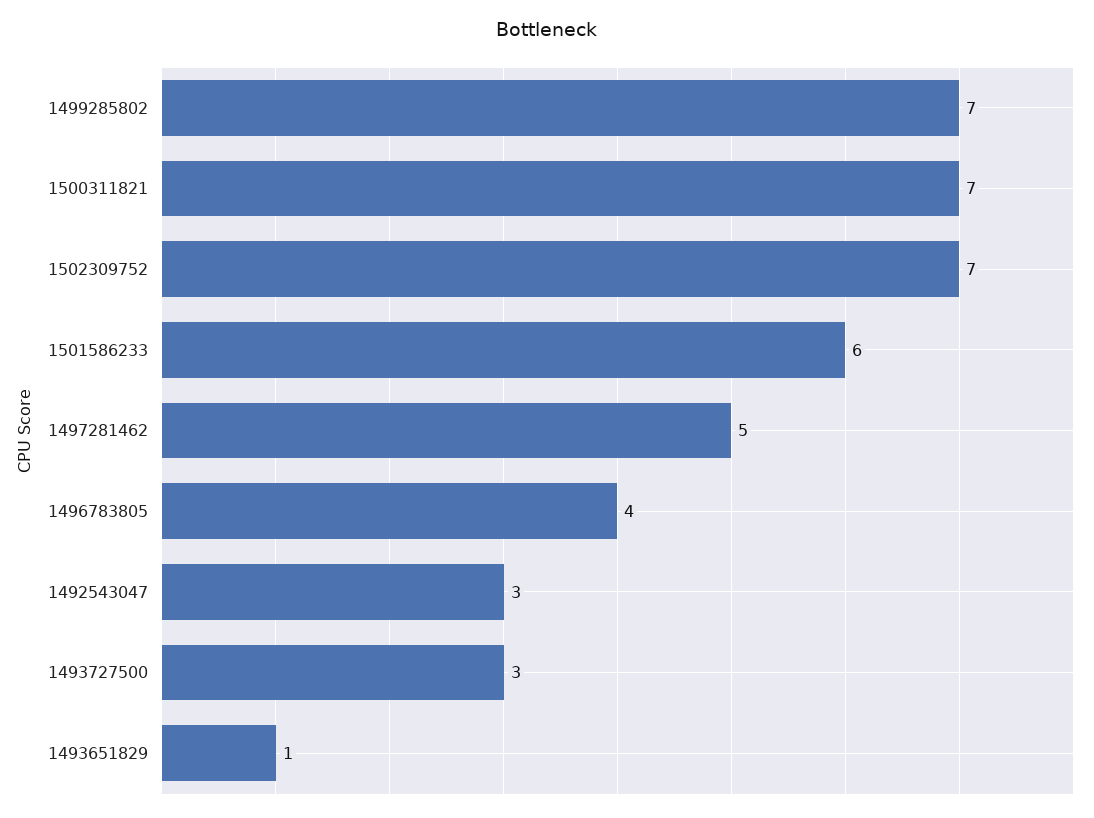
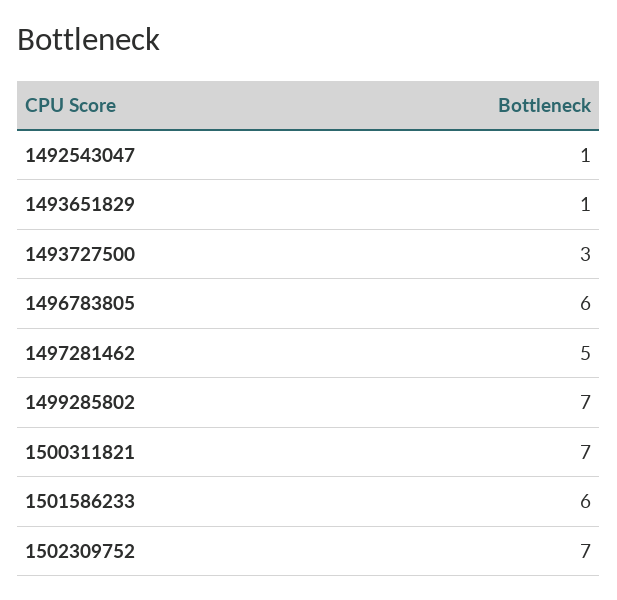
1496783805: 4 -> 6
1492543047: 3 -> 1

